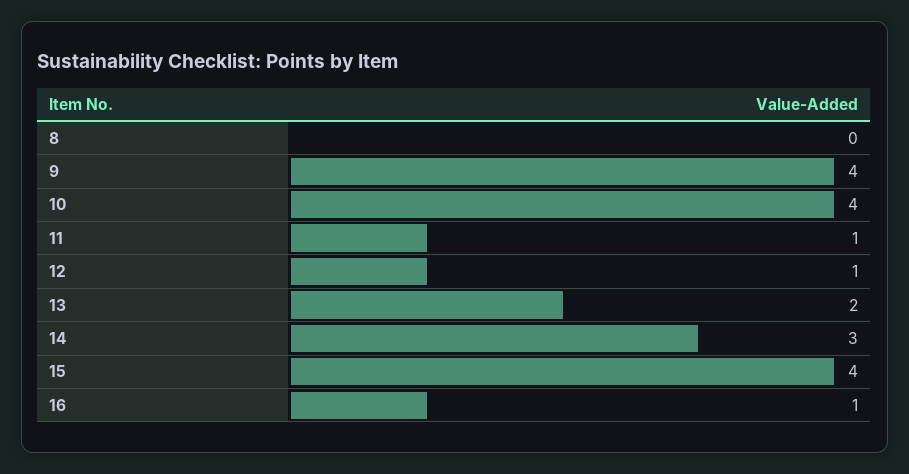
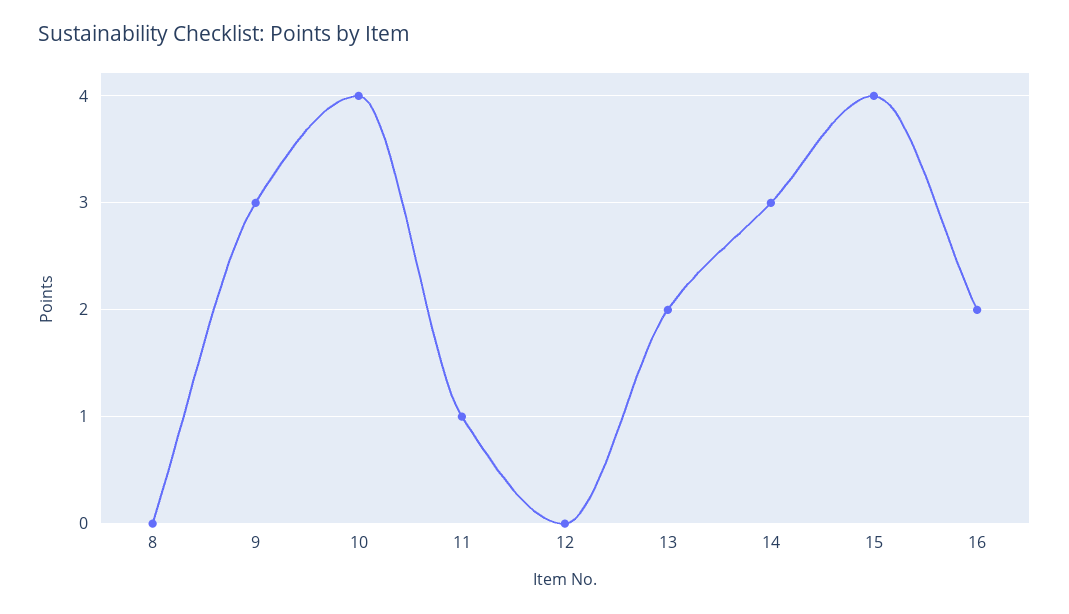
9: 4 -> 3
12: 1 -> 0
16: 1 -> 2

